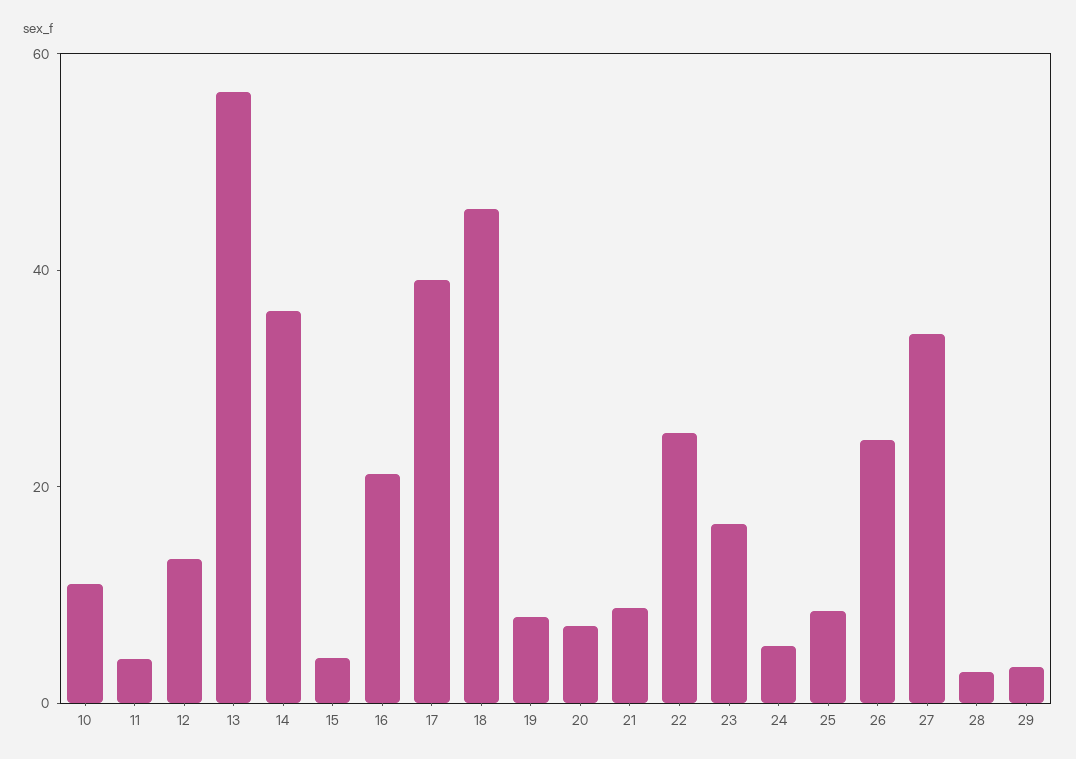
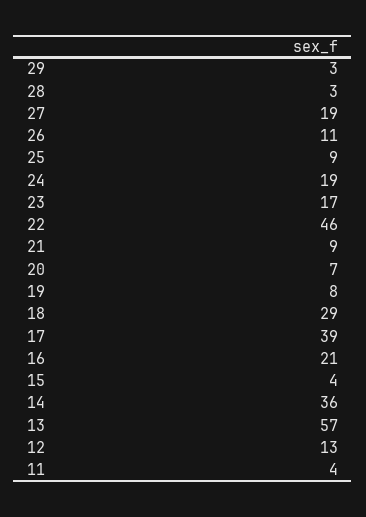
10: 10 -> none
18: 45 -> 29
22: 25 -> 46
24: 5 -> 19
26: 25 -> 11
27: 35 -> 19

